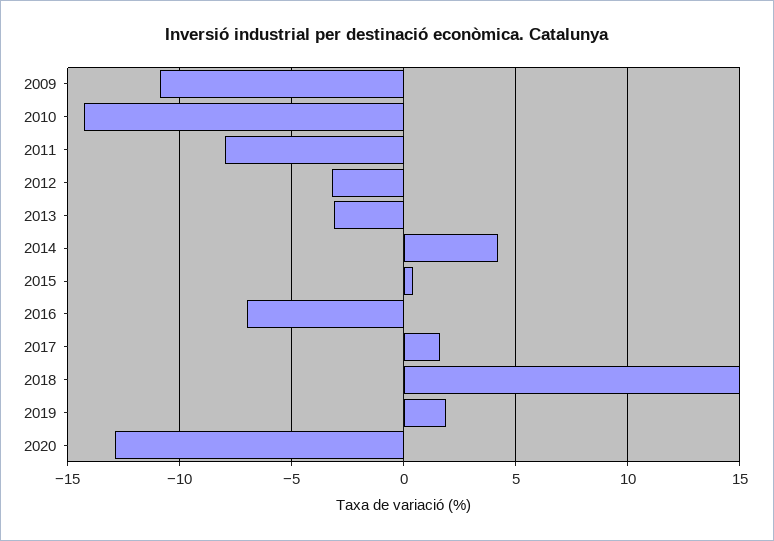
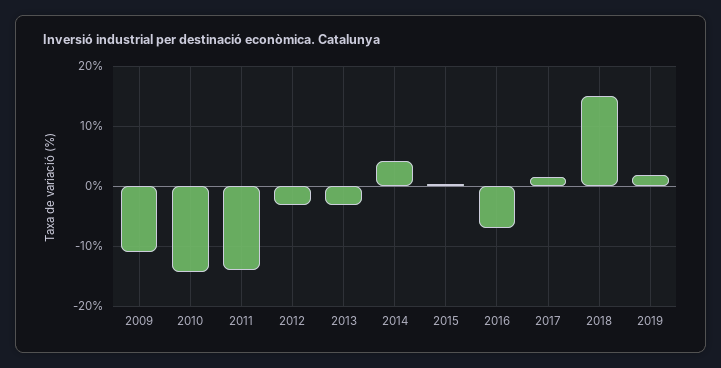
2011: -8 -> -14
2020: -13 -> none

